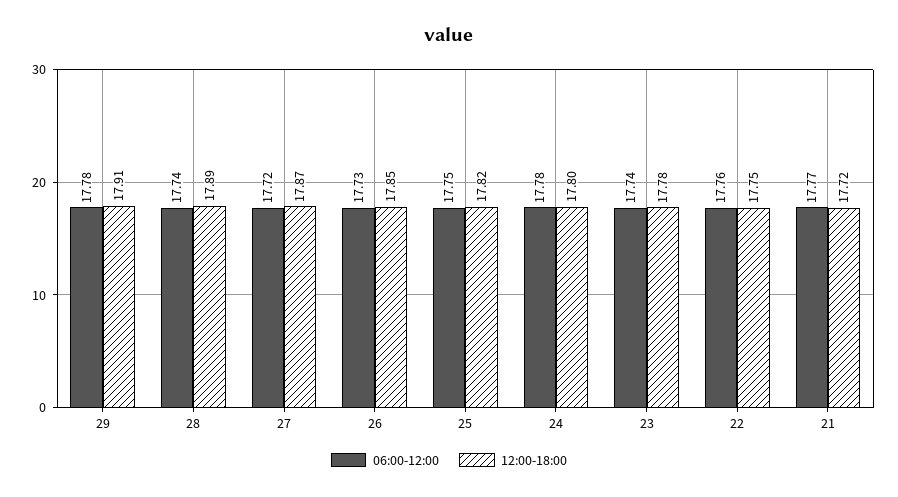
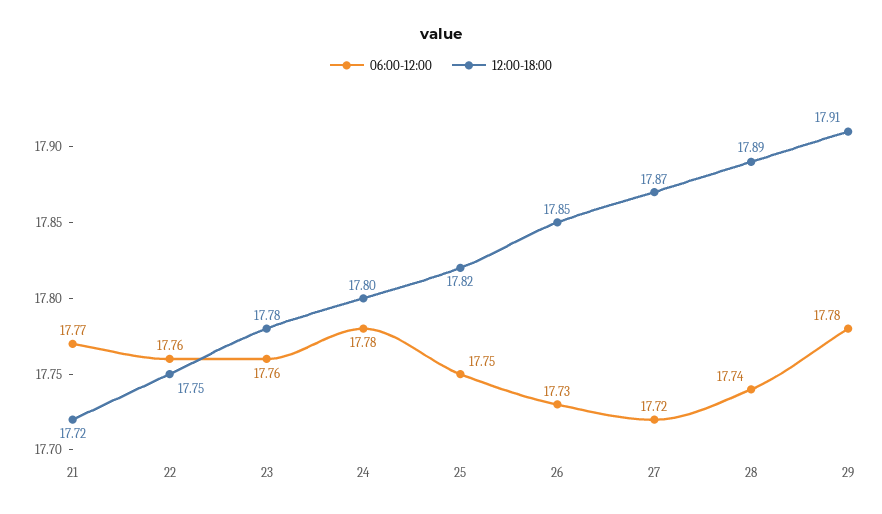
06:00-12:00, 23: 17.74 -> 17.76

